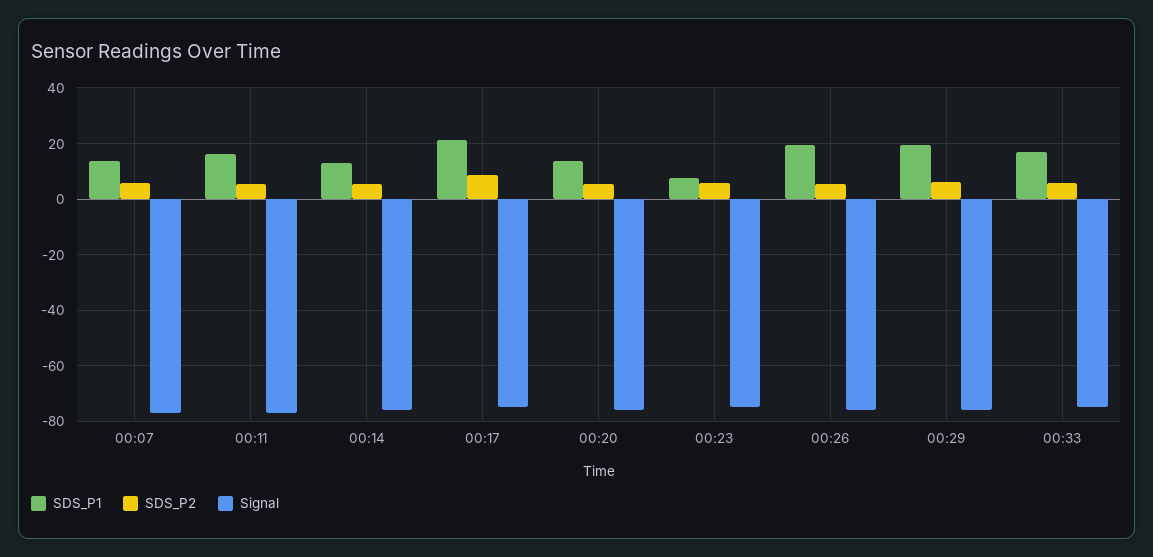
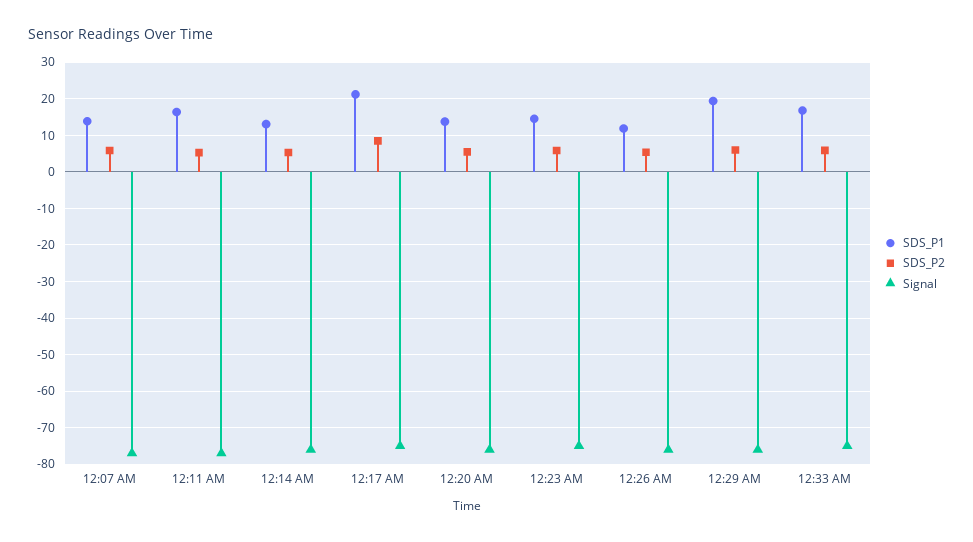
SDS_P1, 00:23: 7.5 -> 14
SDS_P1, 00:26: 20 -> 12

